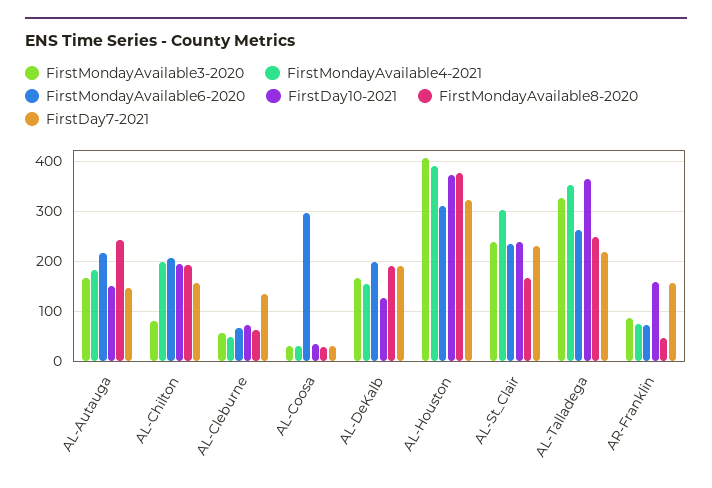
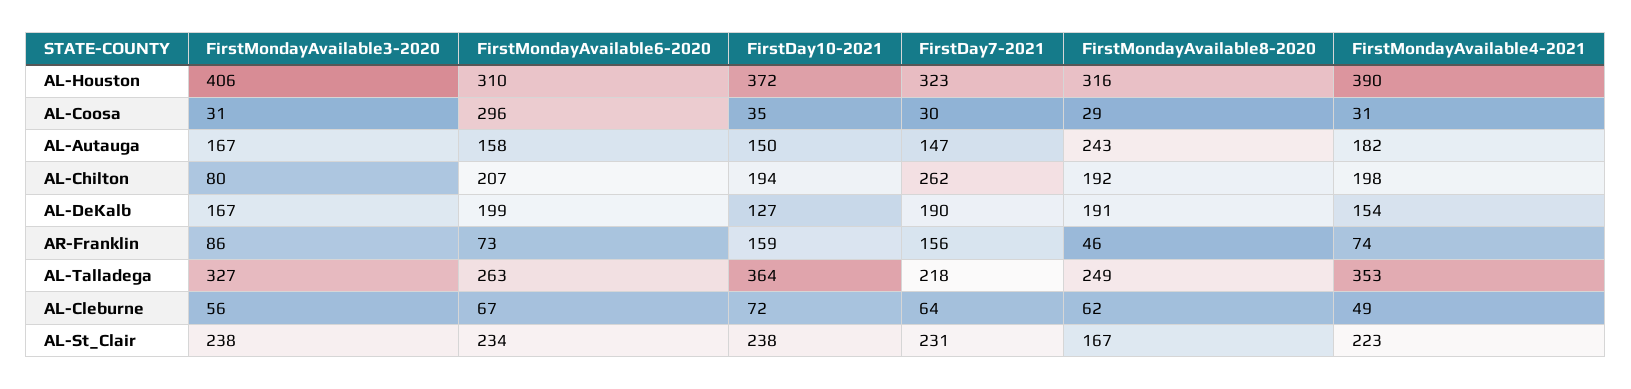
FirstMondayAvailable6-2020, AL-Autauga: 220 -> 158
FirstDay7-2021, AL-Chilton: 160 -> 262
FirstDay7-2021, AL-Cleburne: 140 -> 64
FirstMondayAvailable8-2020, AL-Houston: 380 -> 316
FirstMondayAvailable4-2021, AL-St_Clair: 300 -> 223

